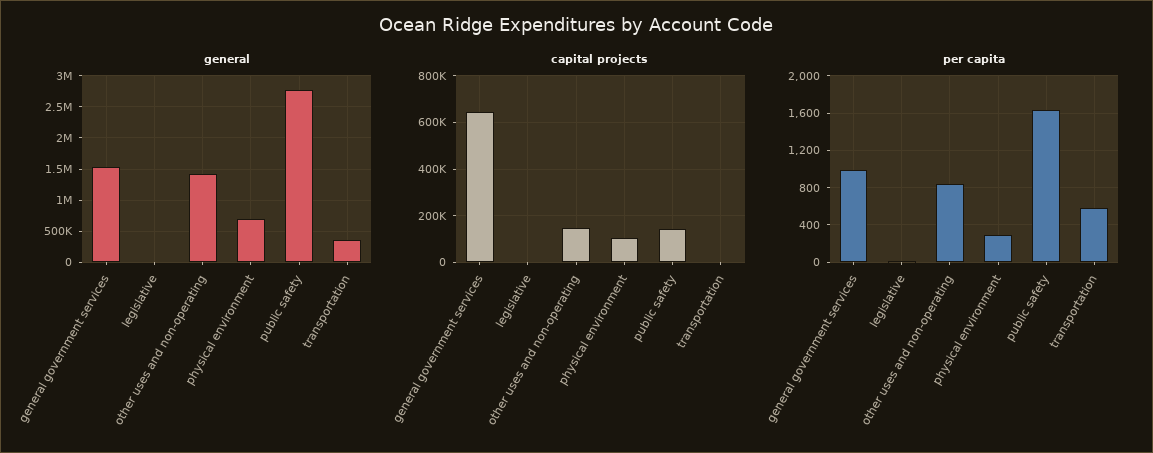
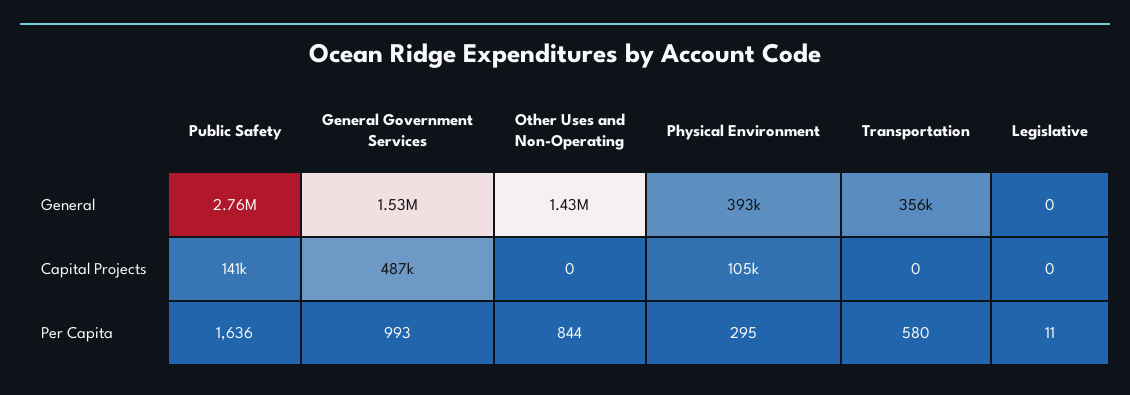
general, physical environment: 700000 -> 393000
capital projects, general government services: 650000 -> 487000
capital projects, other uses and non-operating: 150000 -> 0

